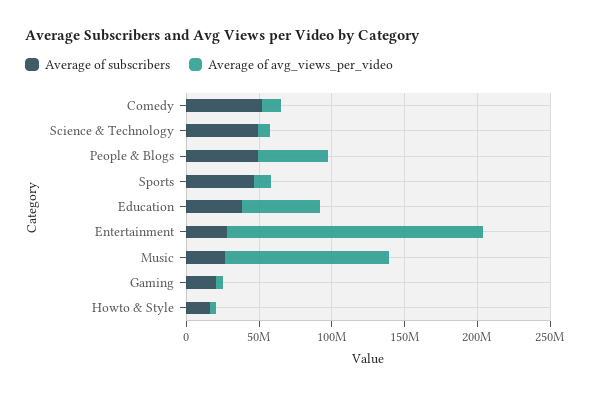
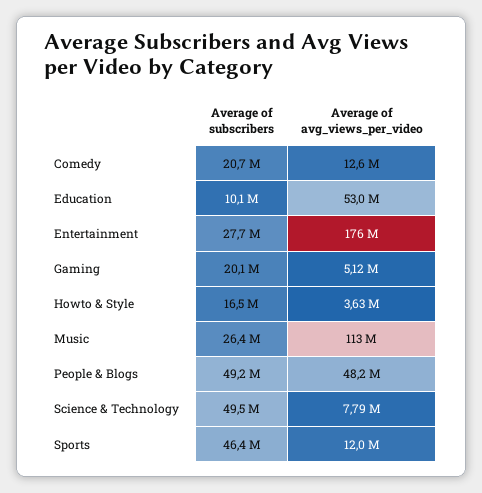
Average of subscribers, Comedy: 50000000 -> 20700000
Average of subscribers, Education: 40000000 -> 10100000

